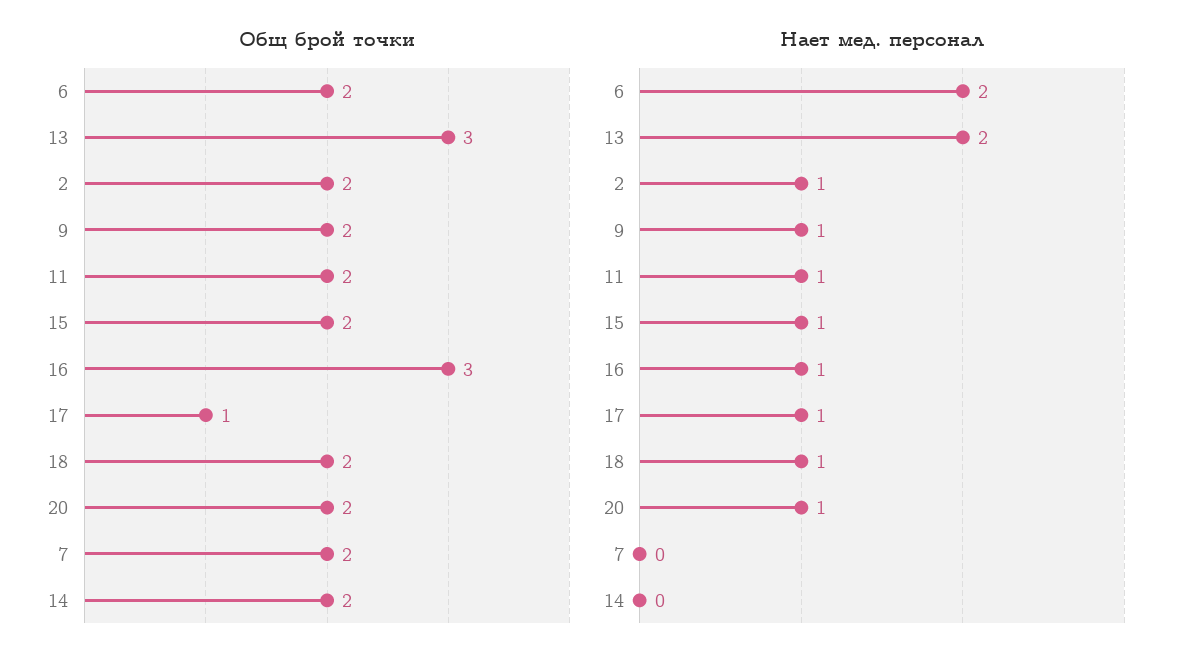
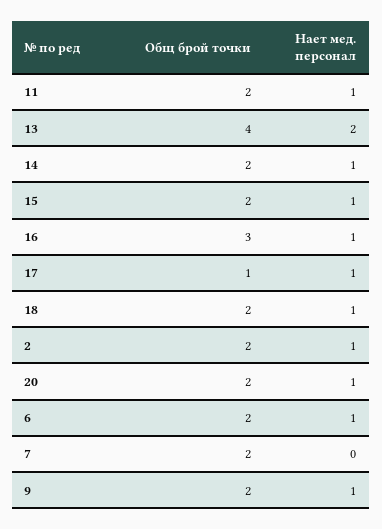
Общ брой точки, 13: 3 -> 4
Нает мед. персонал, 6: 2 -> 1
Нает мед. персонал, 14: 0 -> 1

